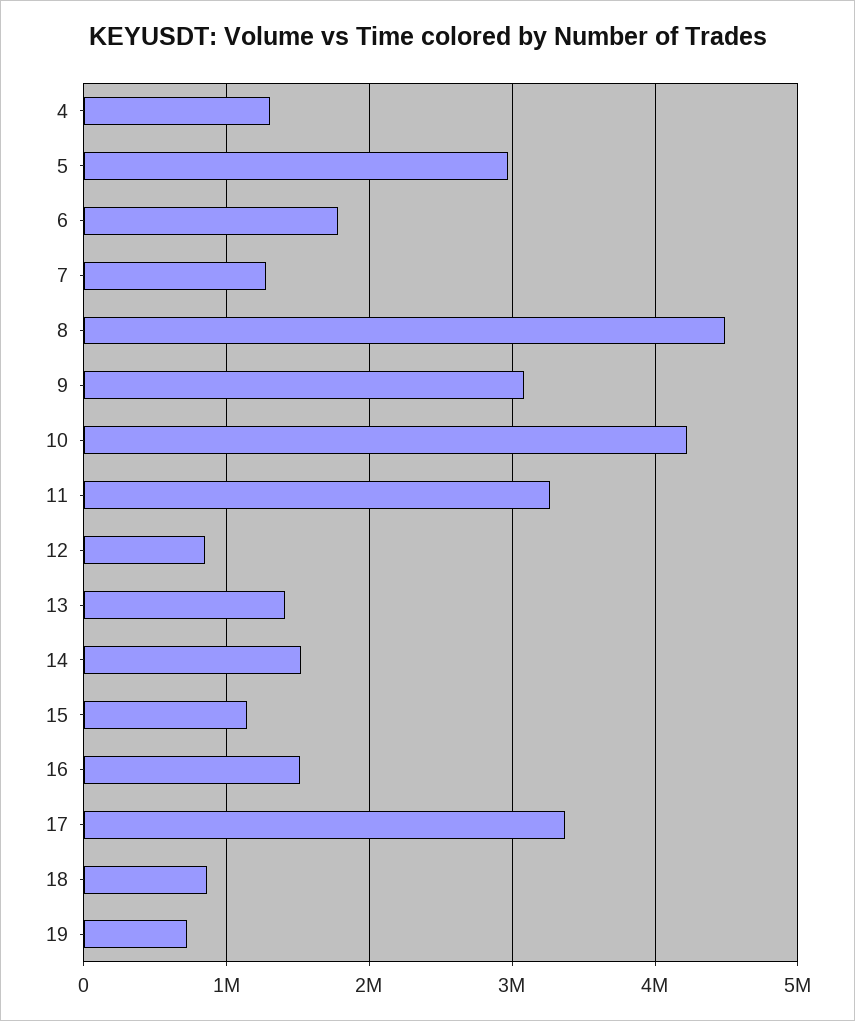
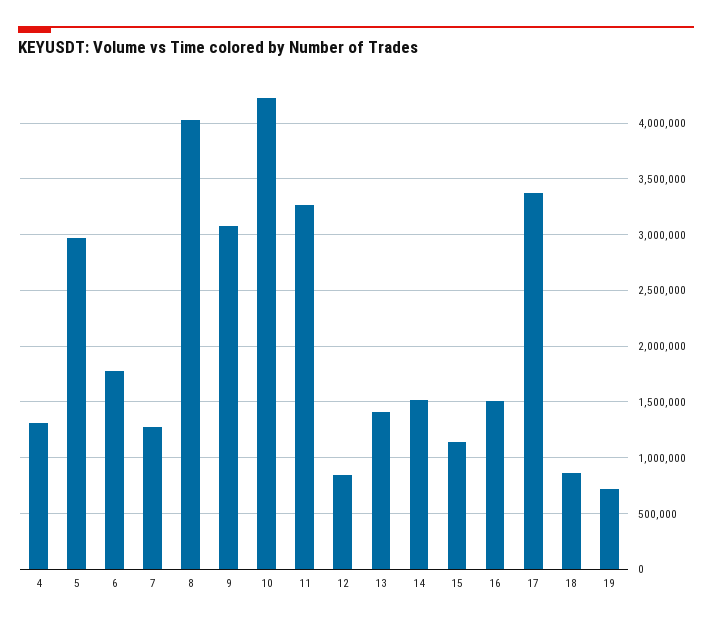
8: 4500000 -> 4000000

